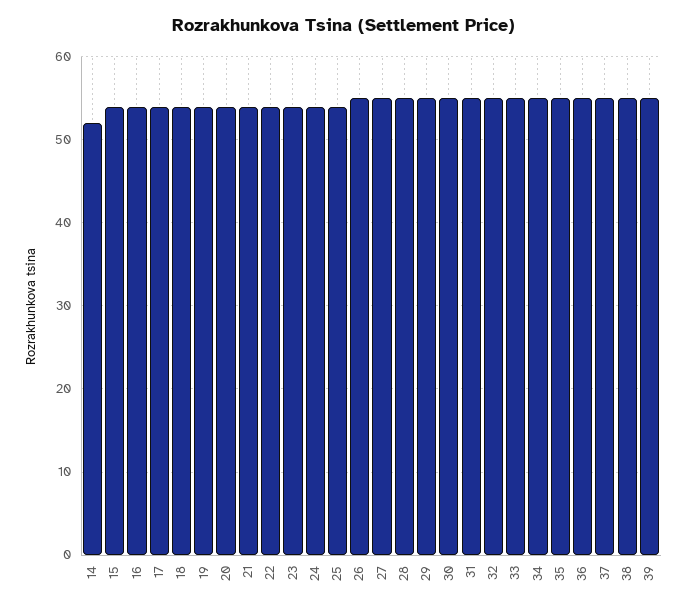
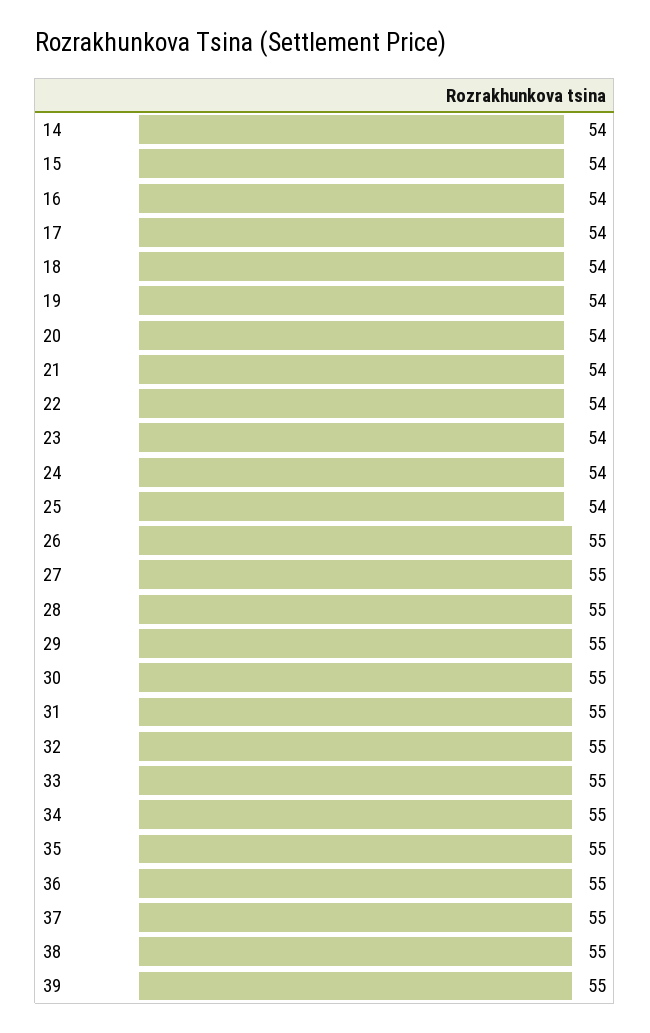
14: 52 -> 54

